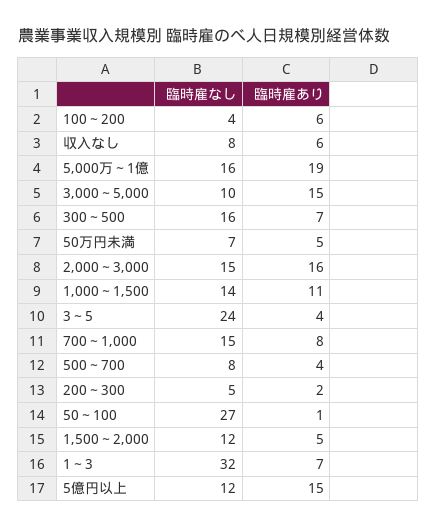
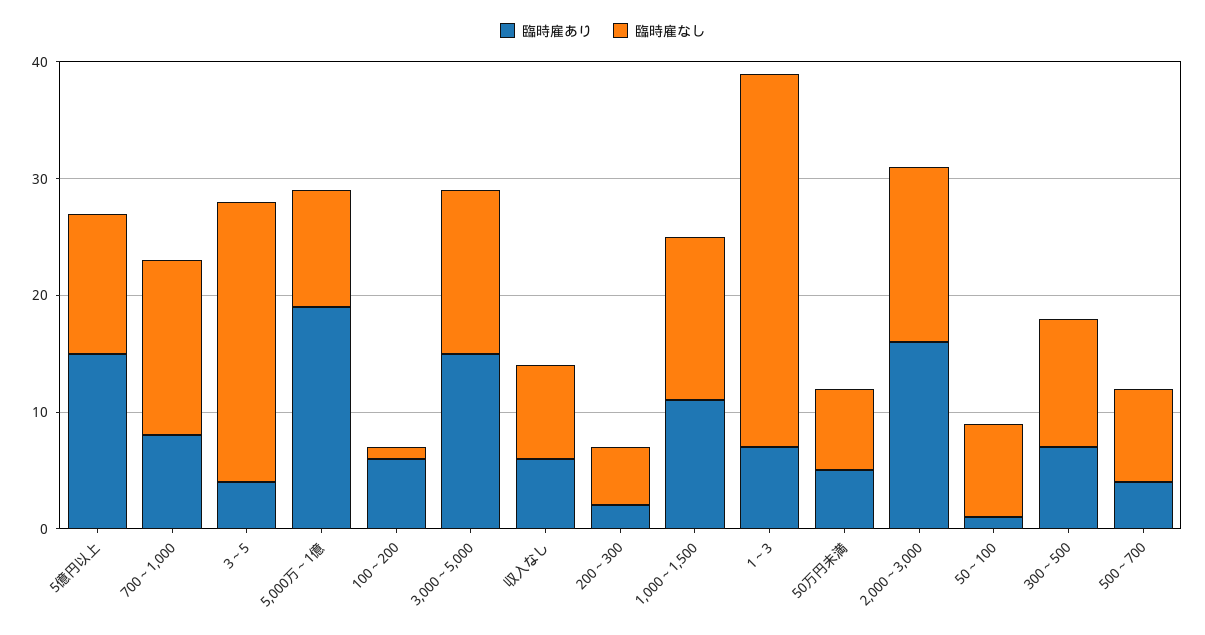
臨時雇なし, 100～200: 4 -> 1
臨時雇なし, 5,000万～1億: 16 -> 10
臨時雇なし, 3,000～5,000: 10 -> 14
臨時雇なし, 300～500: 16 -> 11
臨時雇なし, 50～100: 27 -> 8
臨時雇なし, 1,500～2,000: 12 -> none
臨時雇あり, 1,500～2,000: 5 -> none

